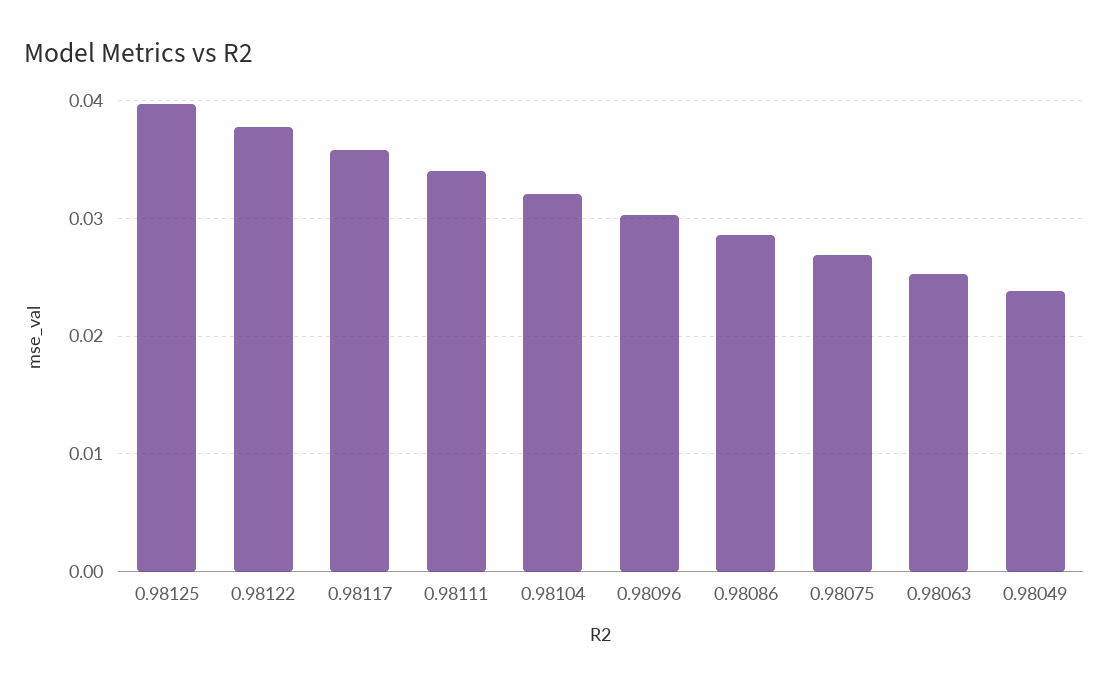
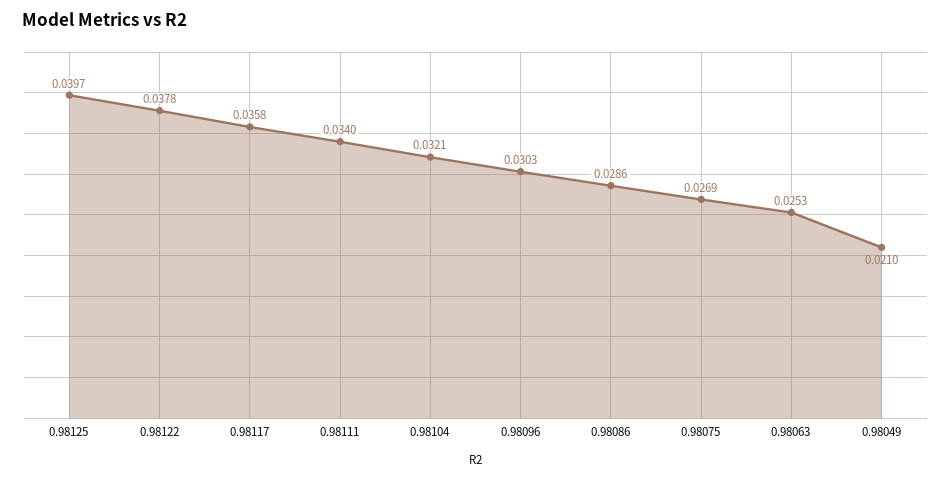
0.98049: 0.024 -> 0.021

